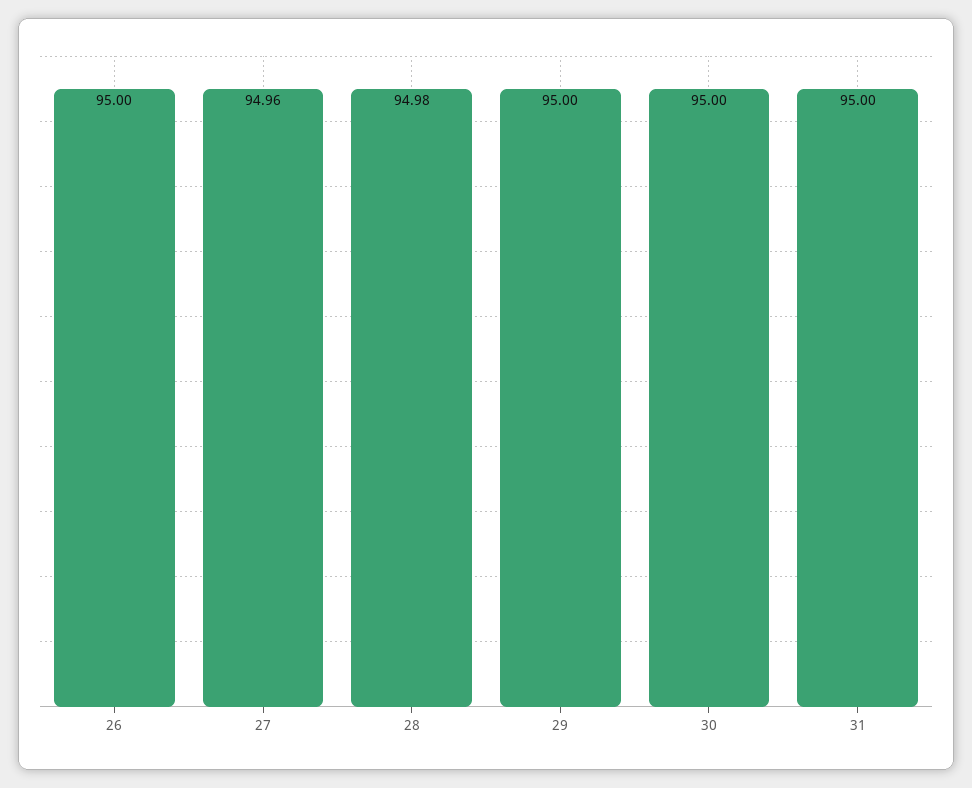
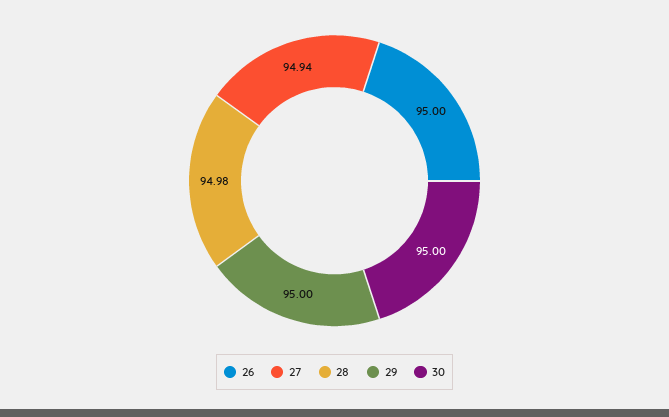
27: 94.96 -> 94.94
31: 95 -> none

